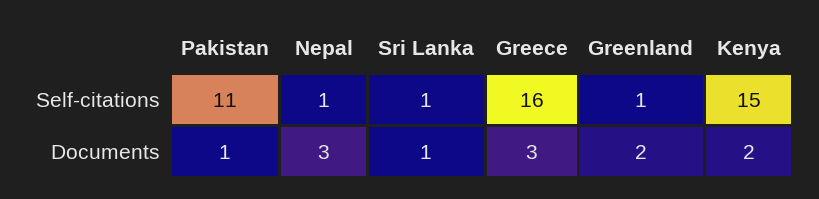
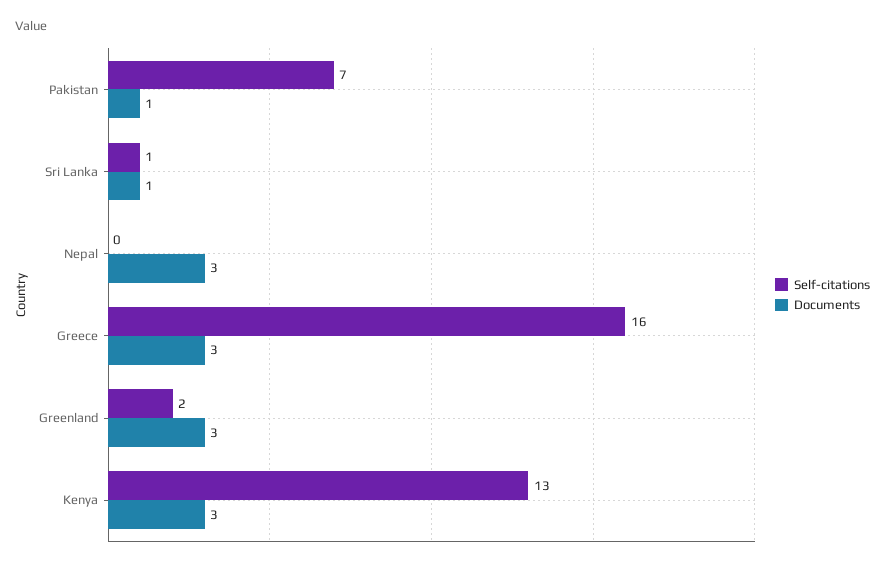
Self-citations, Pakistan: 11 -> 7
Self-citations, Nepal: 1 -> 0
Self-citations, Greenland: 1 -> 2
Self-citations, Kenya: 15 -> 13
Documents, Greenland: 2 -> 3
Documents, Kenya: 2 -> 3

